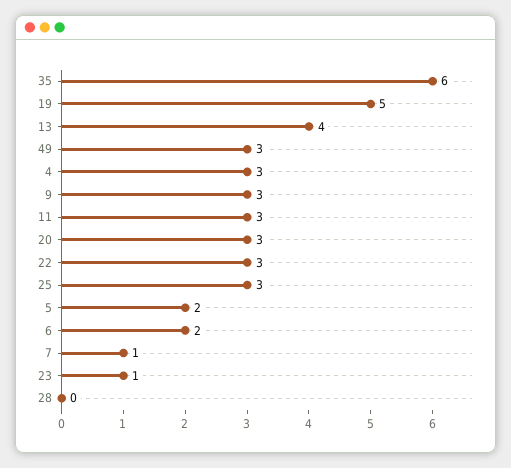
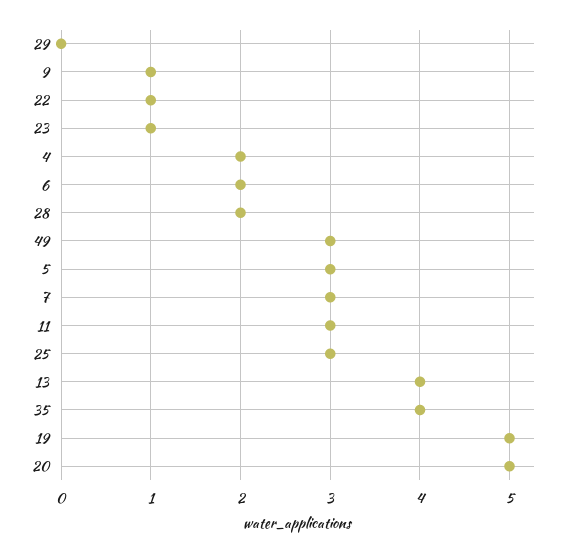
35: 6 -> 4
4: 3 -> 2
9: 3 -> 1
20: 3 -> 5
22: 3 -> 1
5: 2 -> 3
7: 1 -> 3
28: 0 -> 2
29: none -> 0

